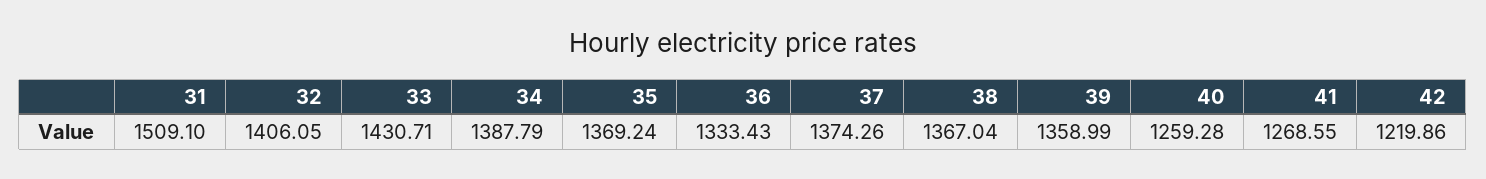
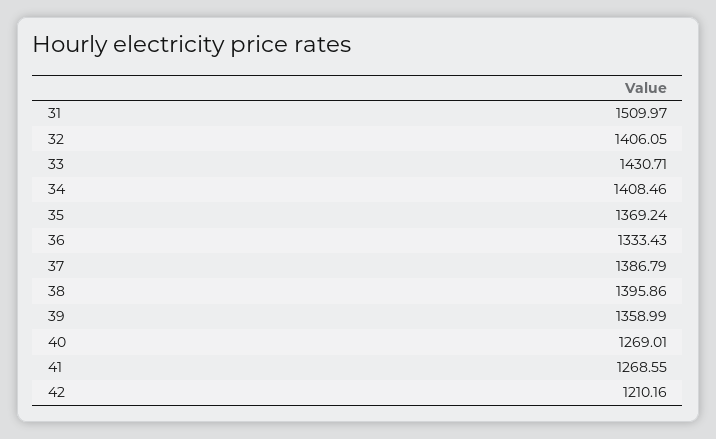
31: 1509.1 -> 1509.97
34: 1387.79 -> 1408.46
37: 1374.26 -> 1386.79
38: 1367.04 -> 1395.86
40: 1259.28 -> 1269.01
42: 1219.86 -> 1210.16

